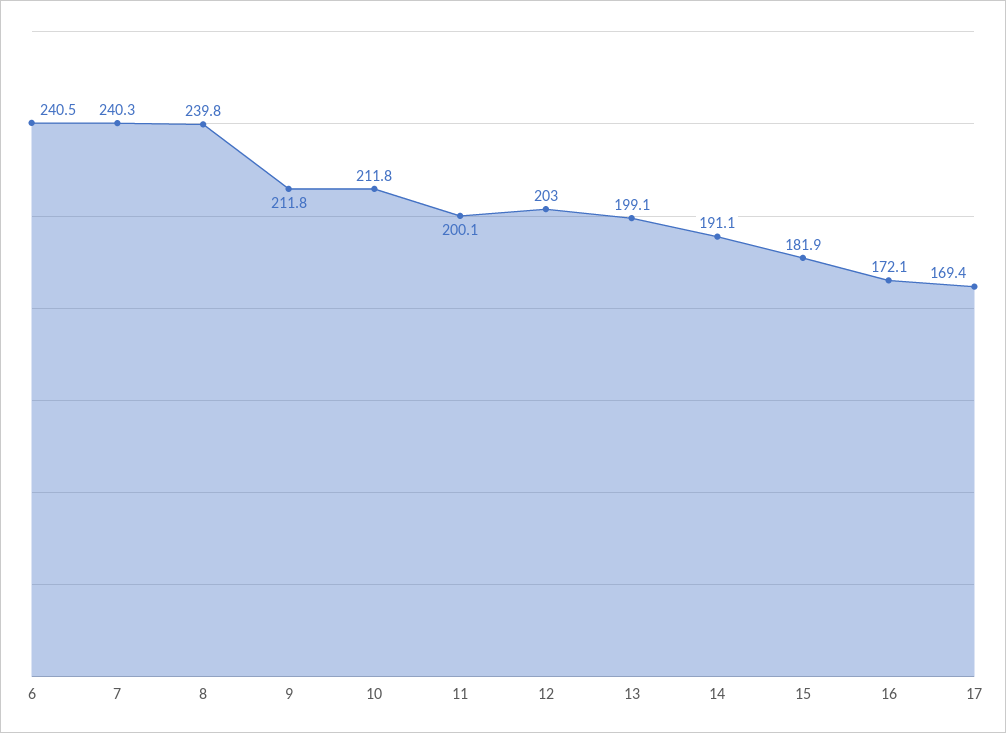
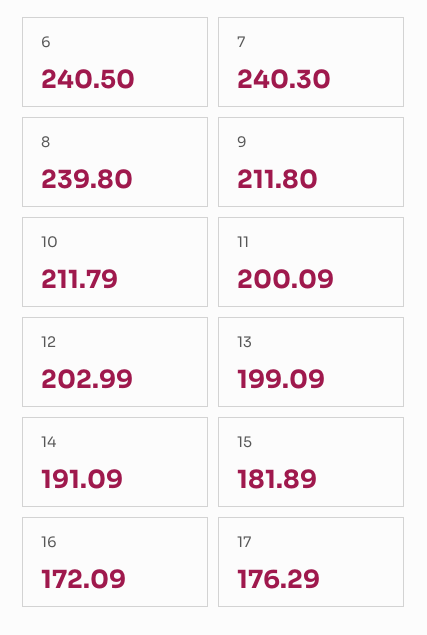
17: 169.4 -> 176.29

